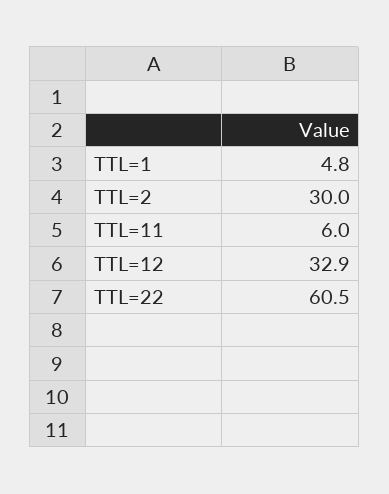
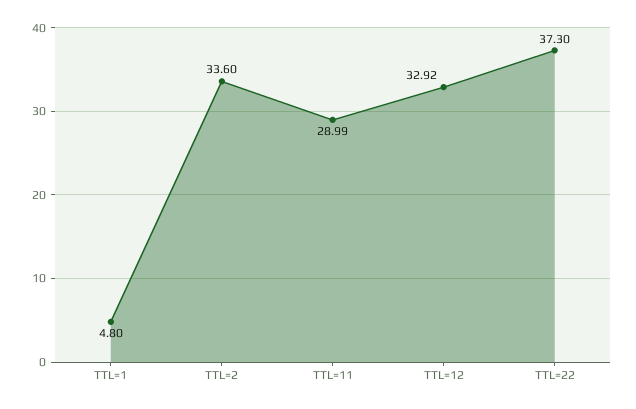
TTL=2: 30 -> 33.6
TTL=11: 6 -> 28.99
TTL=22: 60.5 -> 37.3

